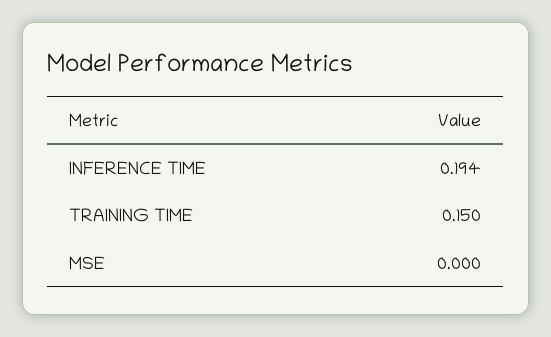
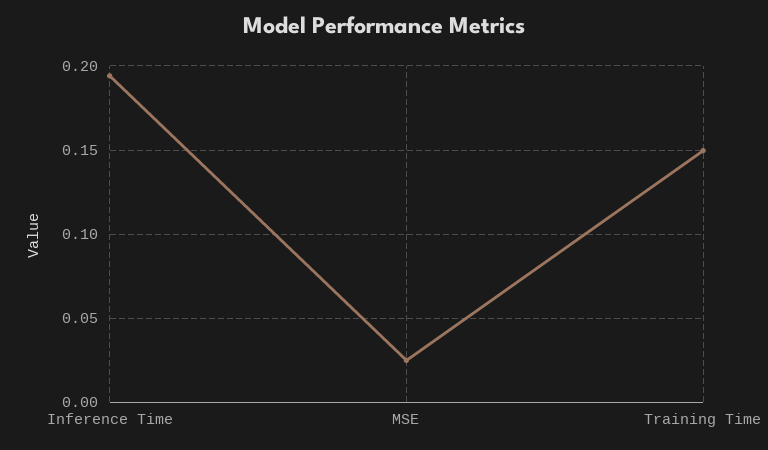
MSE: 0 -> 0.025

